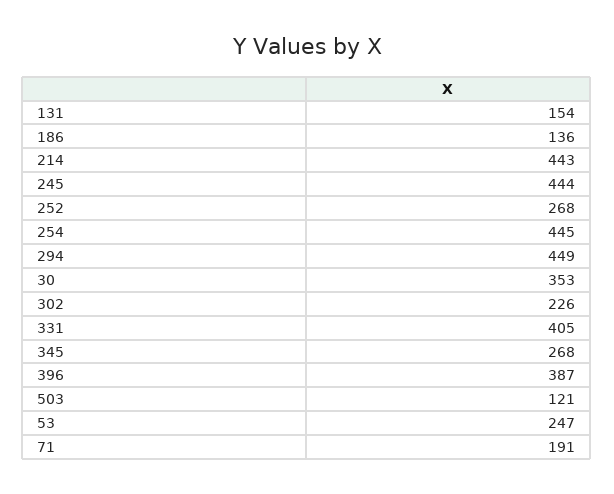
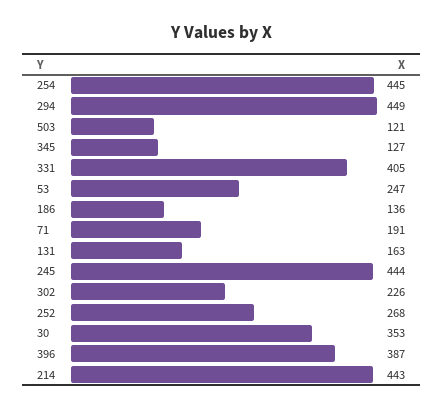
131: 154 -> 163
345: 268 -> 127

